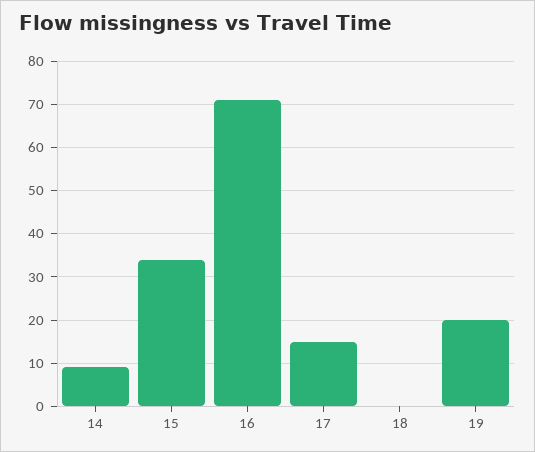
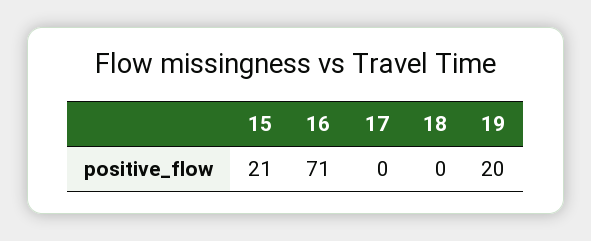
14: 10 -> none
15: 35 -> 21
17: 15 -> 0

